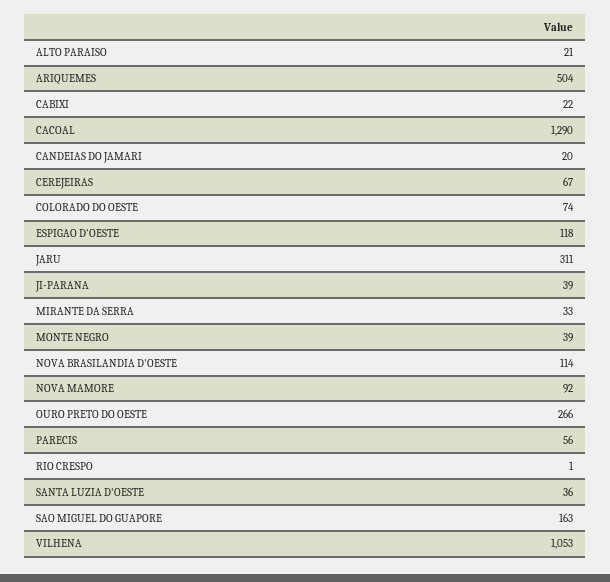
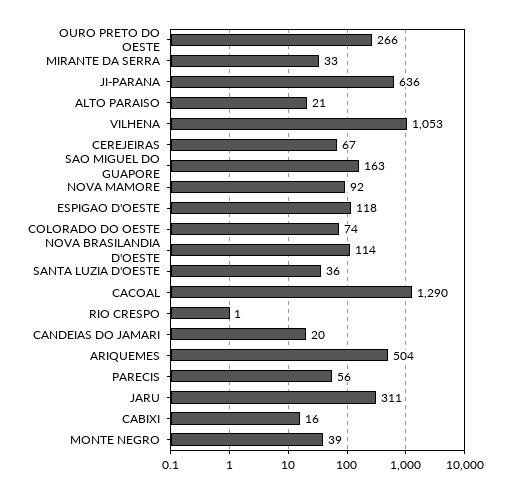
CABIXI: 22 -> 16
JI-PARANA: 39 -> 636

